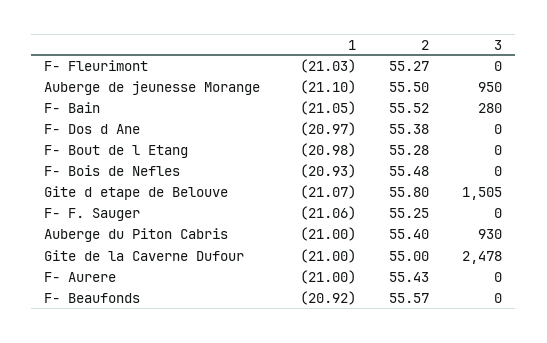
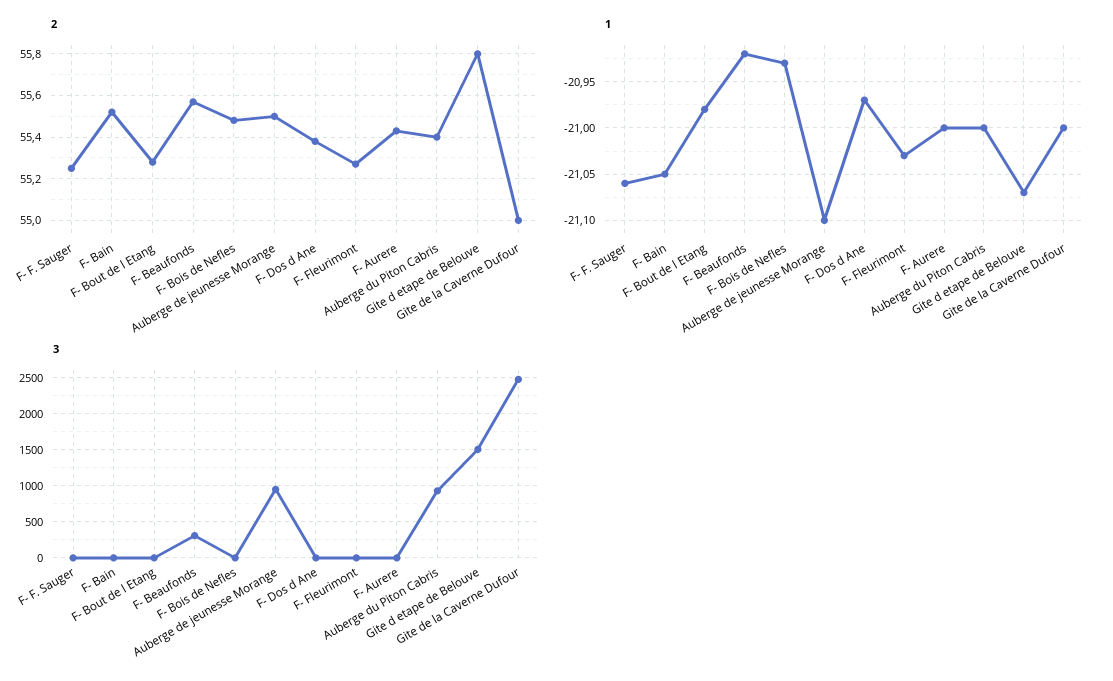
3, F- Bain: 280 -> 0
3, F- Beaufonds: 0 -> 300

